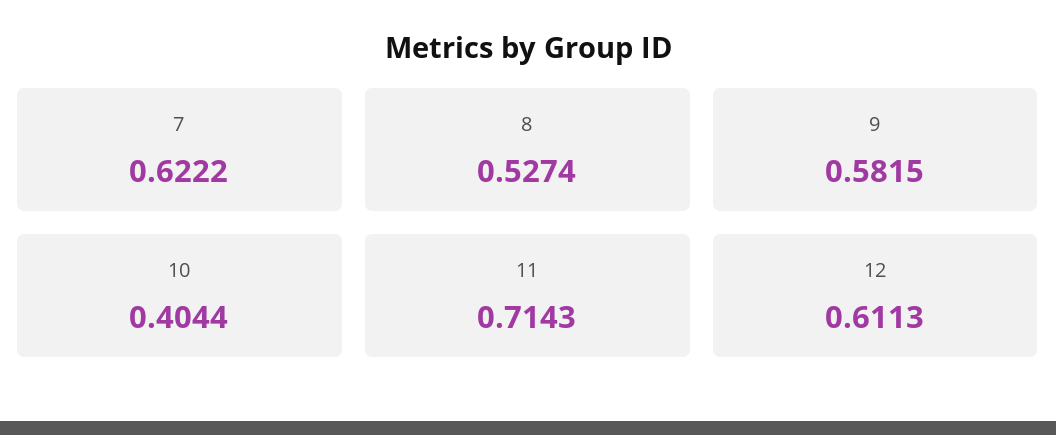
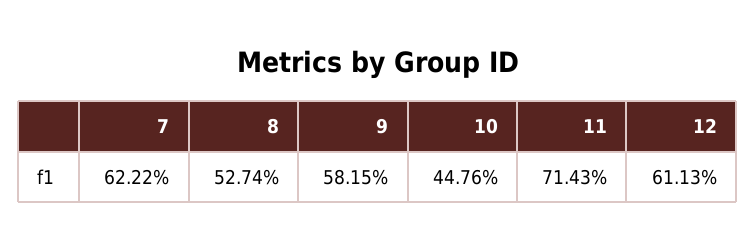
10: 0.4044 -> 0.4476

